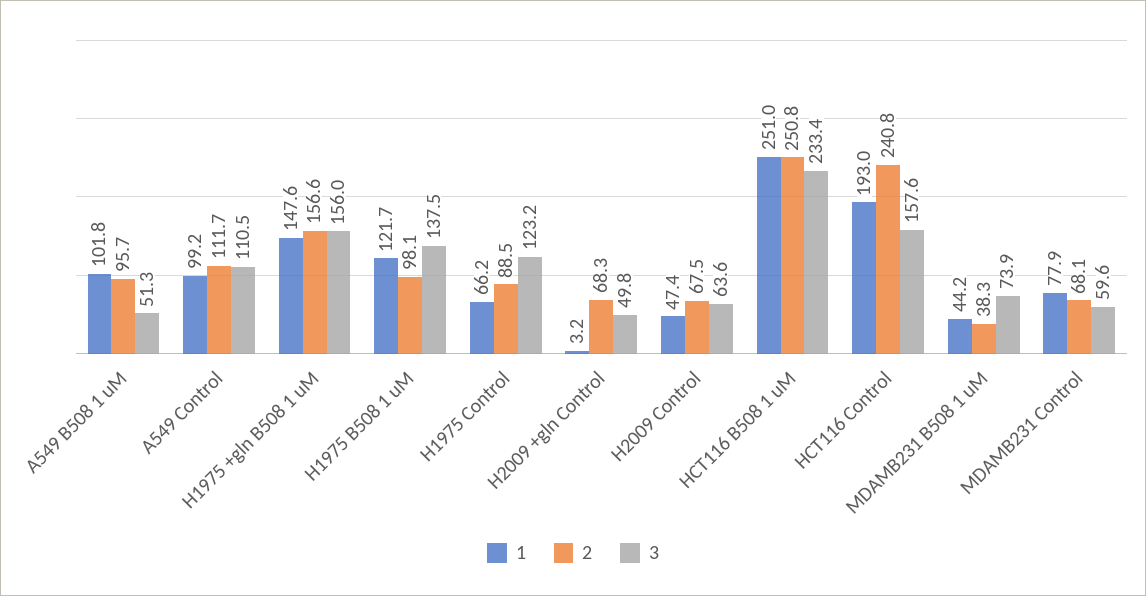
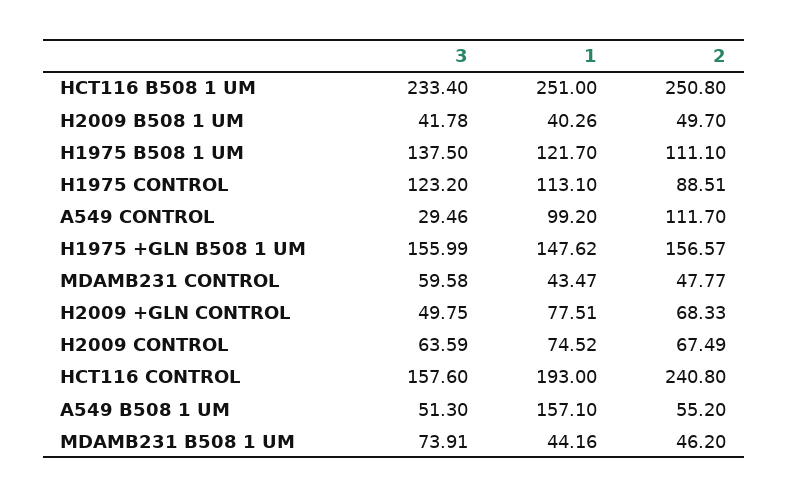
1, A549 B508 1 uM: 101.8 -> 157.1
2, A549 B508 1 uM: 95.7 -> 55.2
3, A549 Control: 110.5 -> 29.46
2, H1975 B508 1 uM: 98.1 -> 111.1
1, H1975 Control: 66.2 -> 113.1
1, H2009 +gln Control: 3.2 -> 77.51
1, H2009 Control: 47.4 -> 74.52
2, MDAMB231 B508 1 uM: 38.3 -> 46.2
1, MDAMB231 Control: 77.9 -> 43.47
2, MDAMB231 Control: 68.1 -> 47.77
3, H2009 B508 1 UM: none -> 41.78
1, H2009 B508 1 UM: none -> 40.26
2, H2009 B508 1 UM: none -> 49.7

